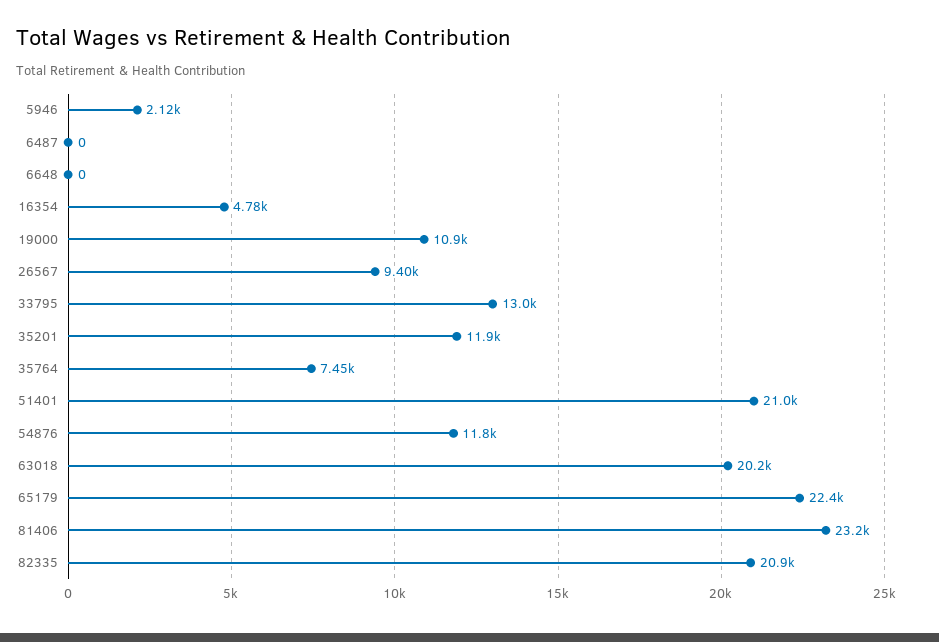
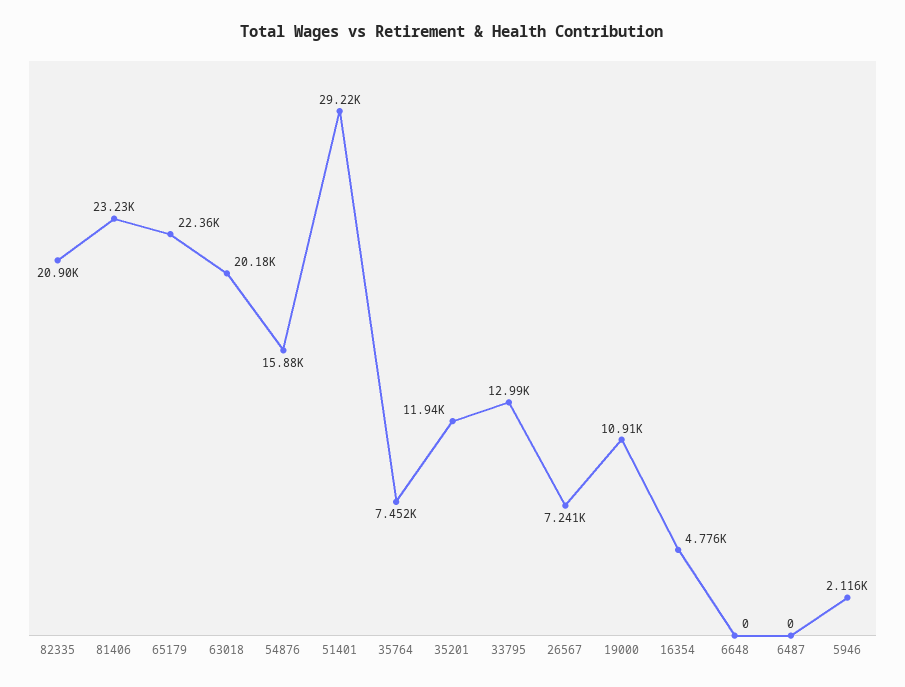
26567: 9400 -> 7241
51401: 21000 -> 29220
54876: 11800 -> 15880

